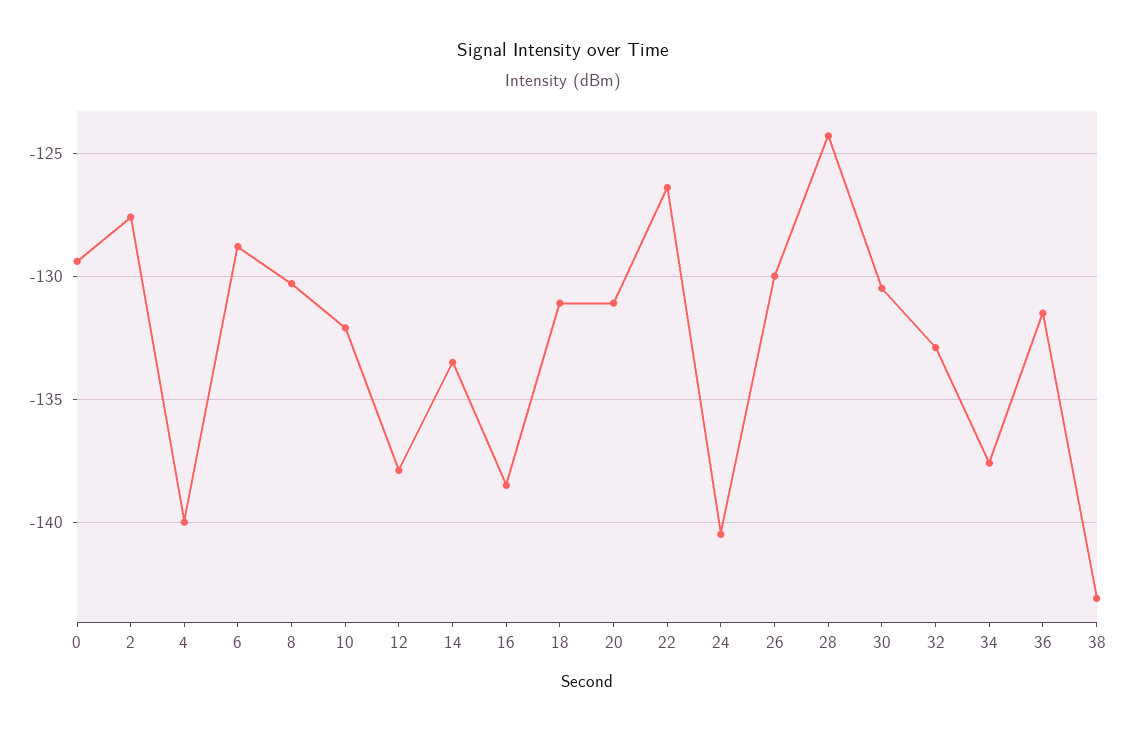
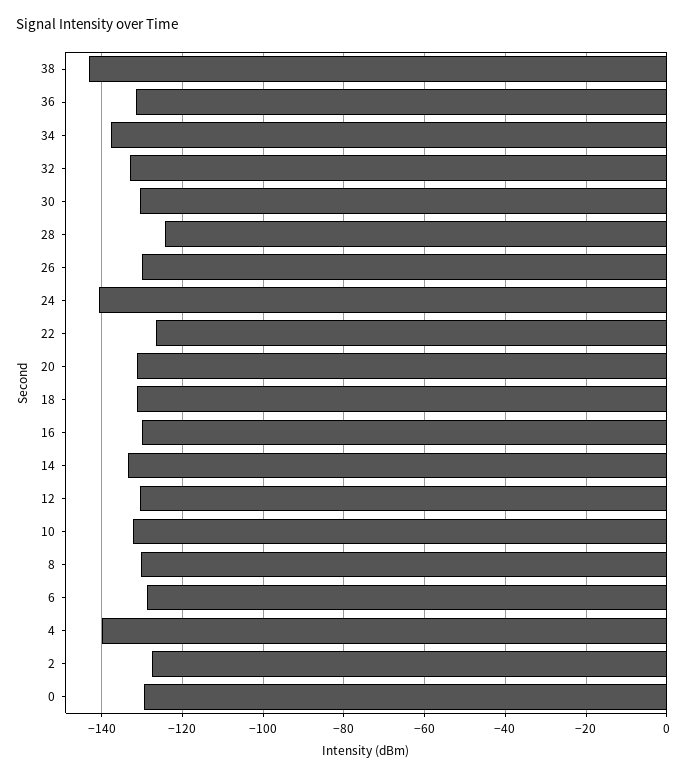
12: -138 -> -130
16: -138.5 -> -130

